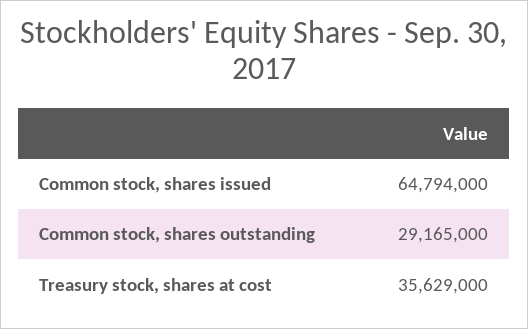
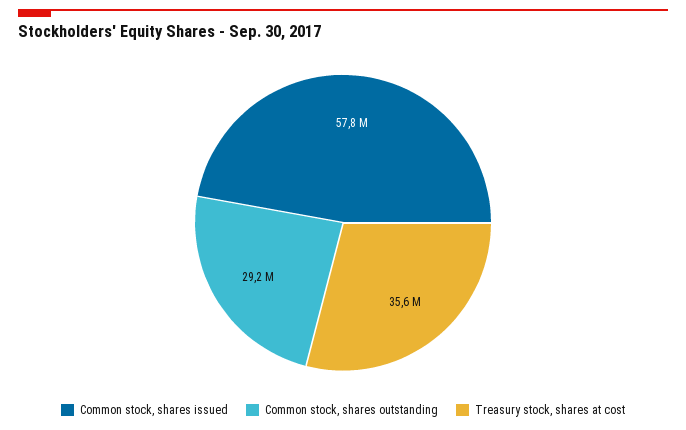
Common stock, shares issued: 64794000 -> 57800000

